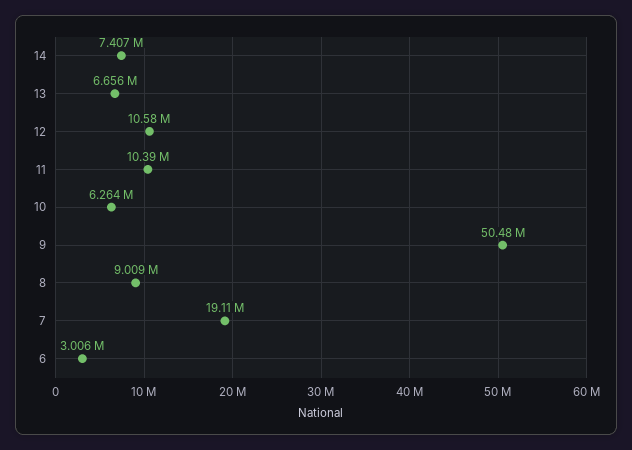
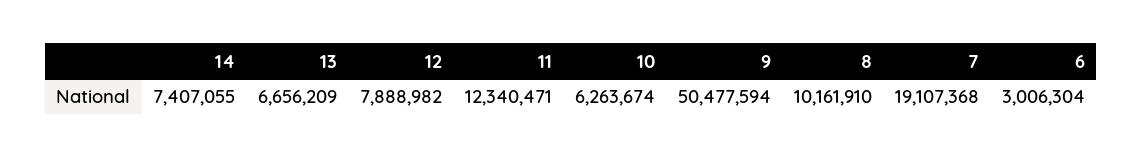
12: 10580000 -> 7888982
11: 10390000 -> 12340471
8: 9009000 -> 10161910

